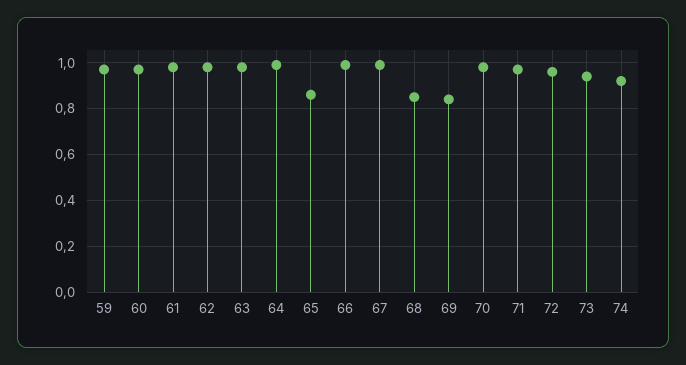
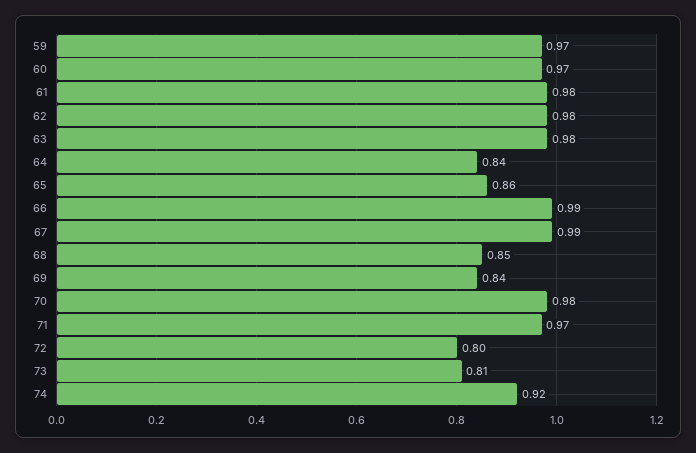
64: 1 -> 0.84
72: 0.95 -> 0.8
73: 0.95 -> 0.81

